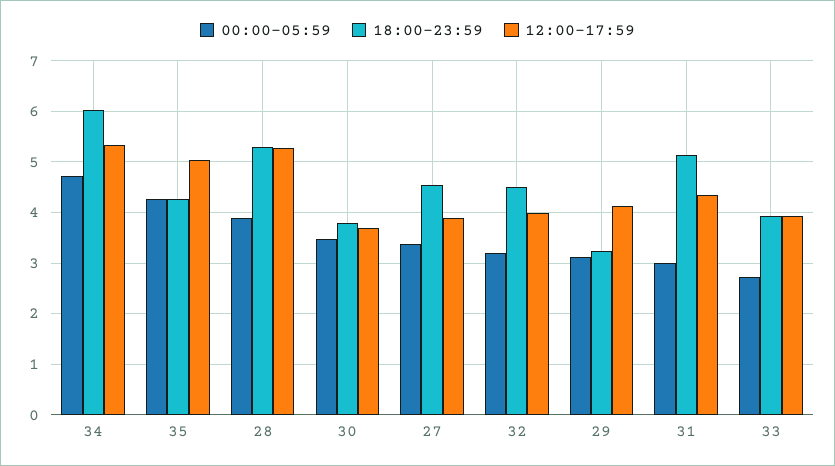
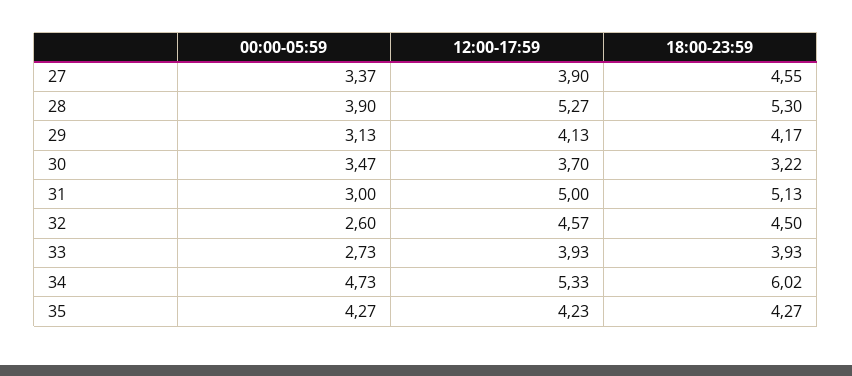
12:00-17:59, 35: 5 -> 4.23
18:00-23:59, 30: 3.8 -> 3.22
00:00-05:59, 32: 3.2 -> 2.6
12:00-17:59, 32: 4 -> 4.57
18:00-23:59, 29: 3.2 -> 4.17
12:00-17:59, 31: 4.4 -> 5

